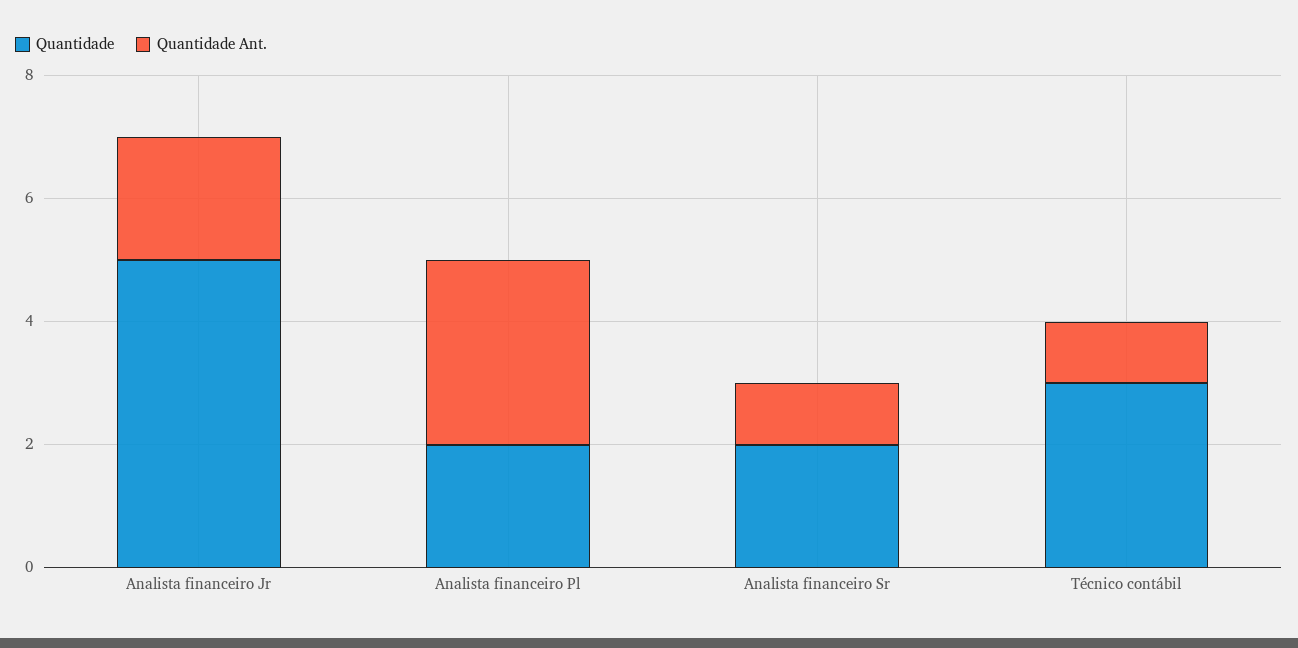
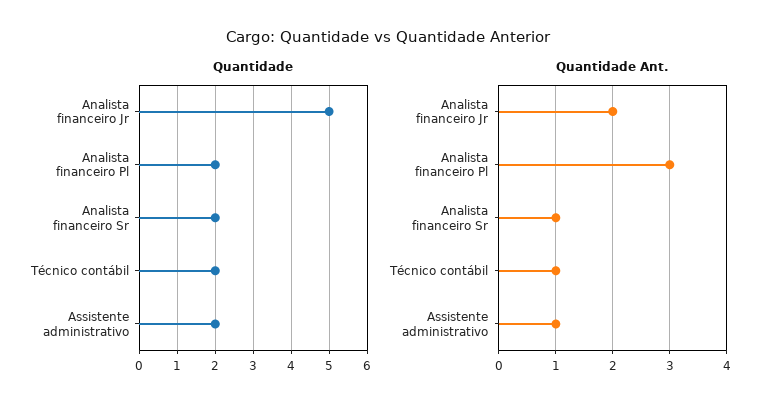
Quantidade, Técnico contábil: 3 -> 2
Quantidade, Assistente administrativo: none -> 2
Quantidade Ant., Assistente administrativo: none -> 1

